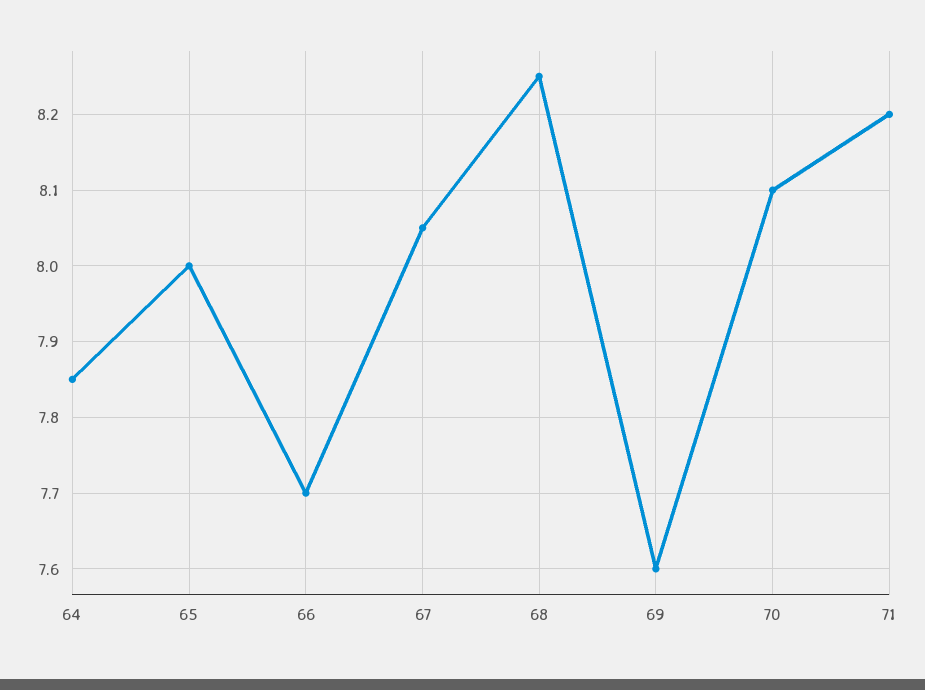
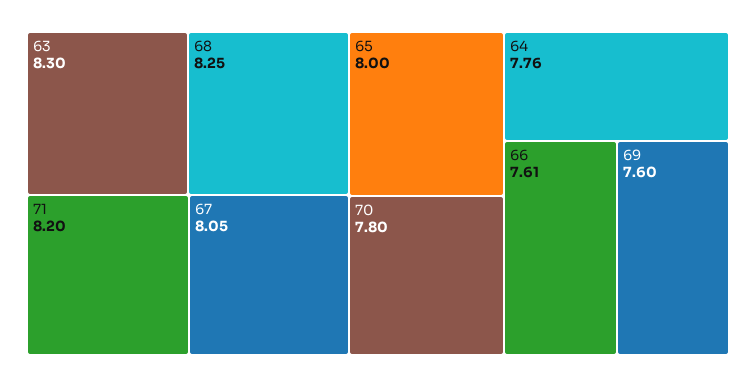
64: 7.85 -> 7.76
66: 7.7 -> 7.61
70: 8.1 -> 7.8
63: none -> 8.3

